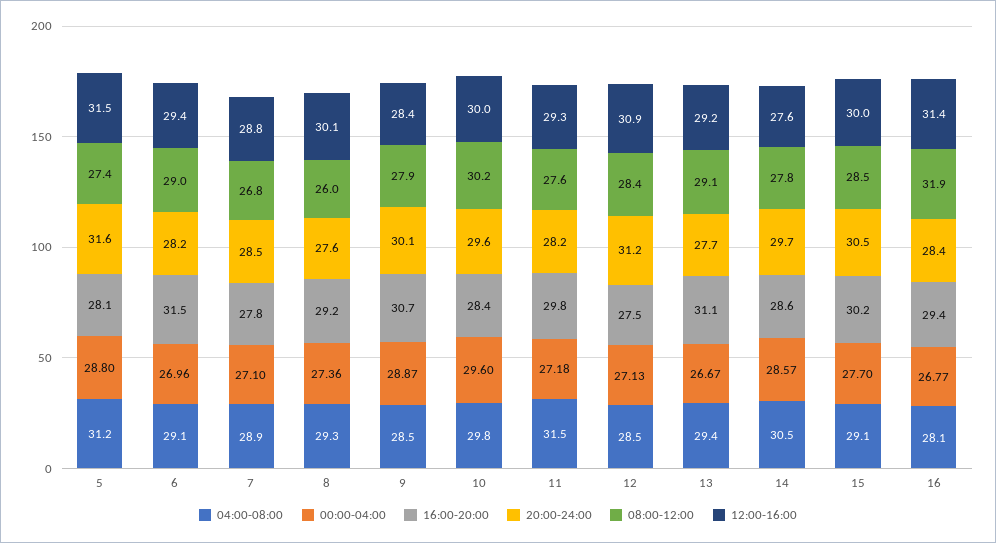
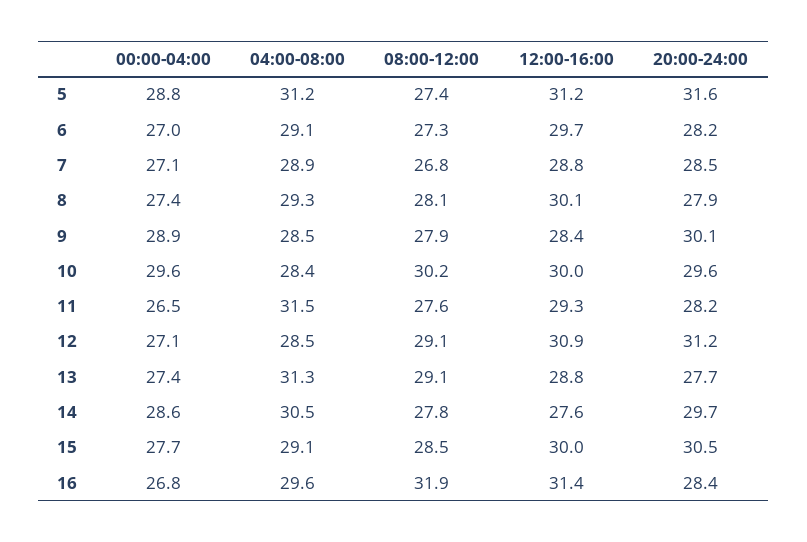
16:00-20:00, 5: 28.1 -> none
12:00-16:00, 5: 31.5 -> 31.2
16:00-20:00, 6: 31.5 -> none
08:00-12:00, 6: 29 -> 27.3
12:00-16:00, 6: 29.4 -> 29.7
16:00-20:00, 7: 27.8 -> none
16:00-20:00, 8: 29.2 -> none
20:00-24:00, 8: 27.6 -> 27.9
08:00-12:00, 8: 26 -> 28.1
16:00-20:00, 9: 30.7 -> none
04:00-08:00, 10: 29.8 -> 28.4
16:00-20:00, 10: 28.4 -> none
00:00-04:00, 11: 27.18 -> 26.5
16:00-20:00, 11: 29.8 -> none
16:00-20:00, 12: 27.5 -> none
08:00-12:00, 12: 28.4 -> 29.1
04:00-08:00, 13: 29.4 -> 31.3
00:00-04:00, 13: 26.67 -> 27.4
16:00-20:00, 13: 31.1 -> none
12:00-16:00, 13: 29.2 -> 28.8
16:00-20:00, 14: 28.6 -> none
16:00-20:00, 15: 30.2 -> none
04:00-08:00, 16: 28.1 -> 29.6
16:00-20:00, 16: 29.4 -> none

